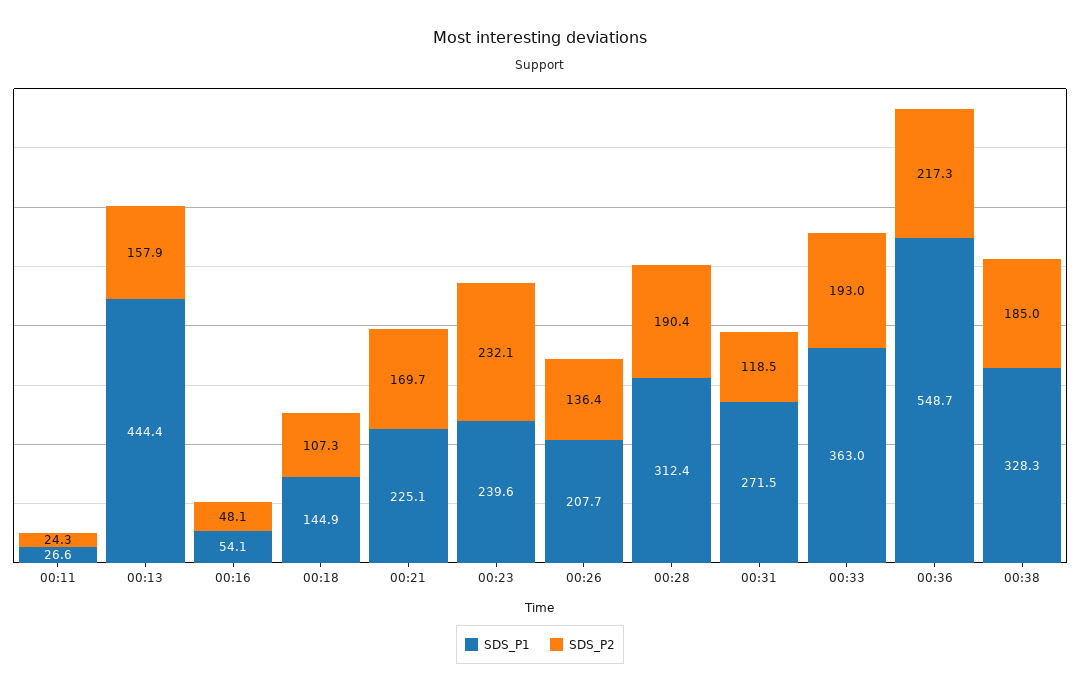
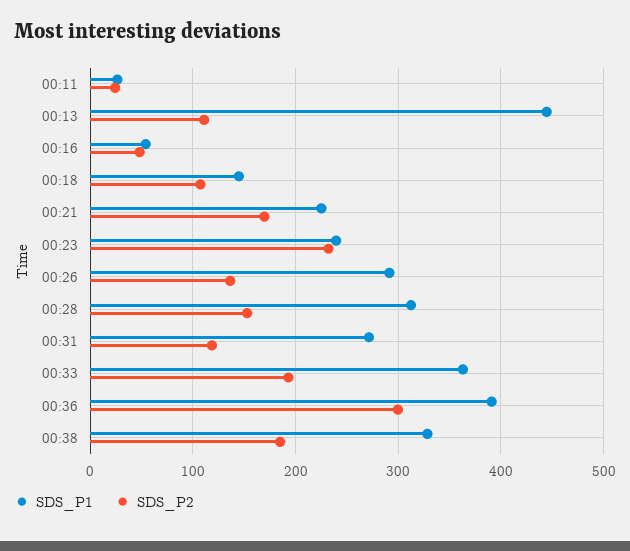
SDS_P2, 00:13: 157.9 -> 110
SDS_P1, 00:26: 207.7 -> 290
SDS_P2, 00:28: 190.4 -> 150
SDS_P1, 00:36: 548.7 -> 390
SDS_P2, 00:36: 217.3 -> 300

